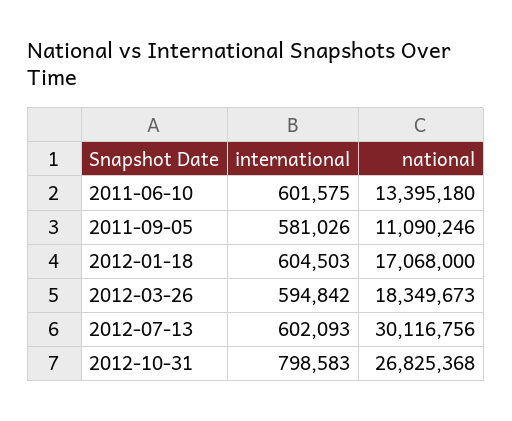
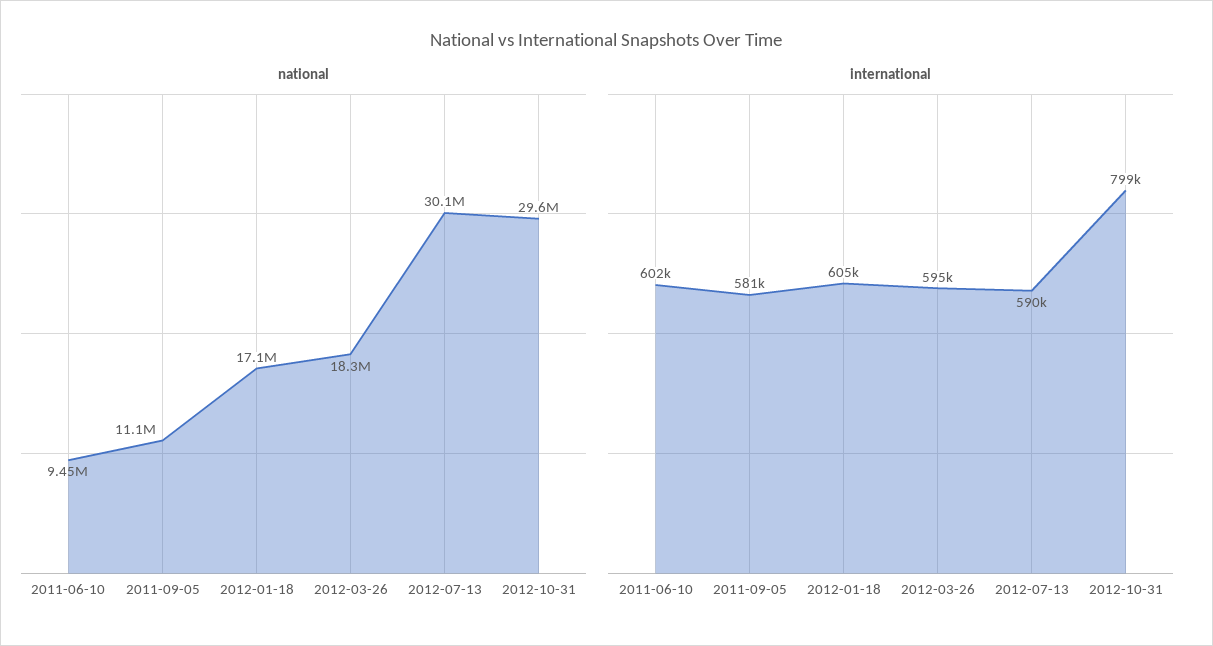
national, 2011-06-10: 13395180 -> 9450000
international, 2012-07-13: 602093 -> 590000
national, 2012-10-31: 26825368 -> 29600000

